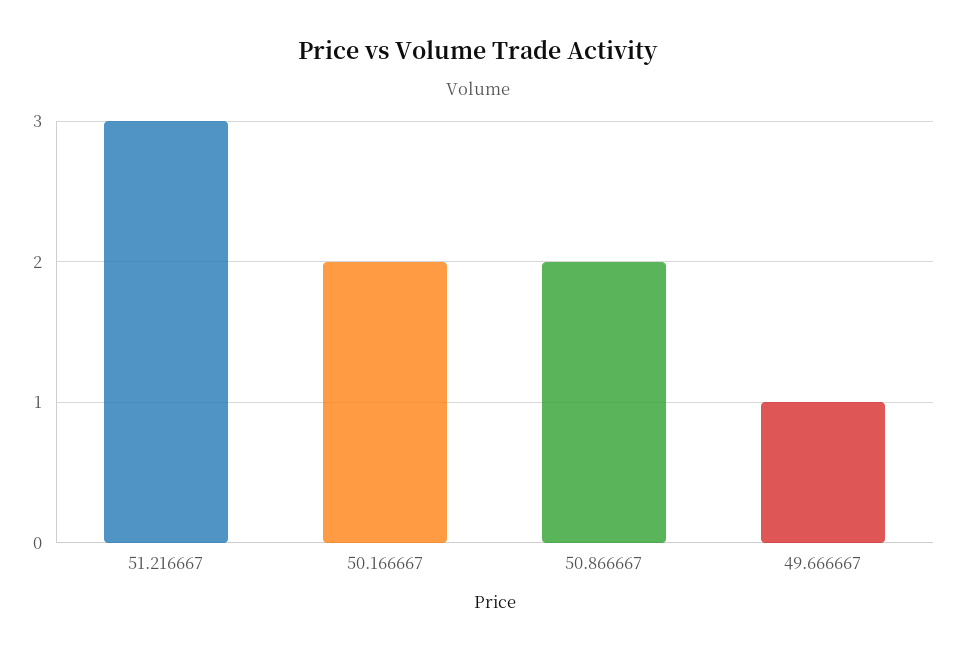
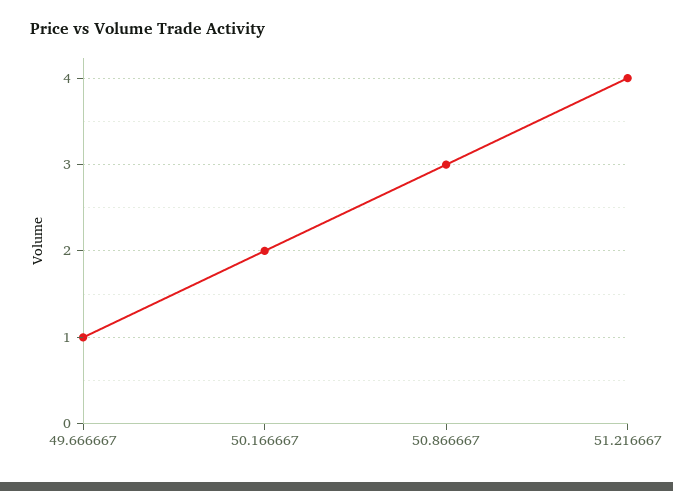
51.216667: 3 -> 4
50.866667: 2 -> 3

